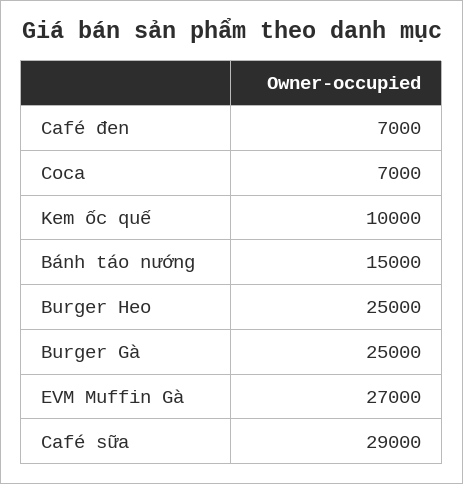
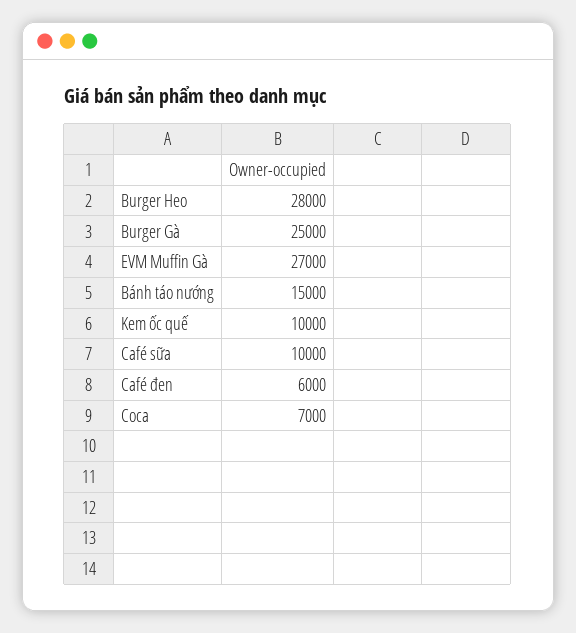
Café đen: 7000 -> 6000
Burger Heo: 25000 -> 28000
Café sữa: 29000 -> 10000

